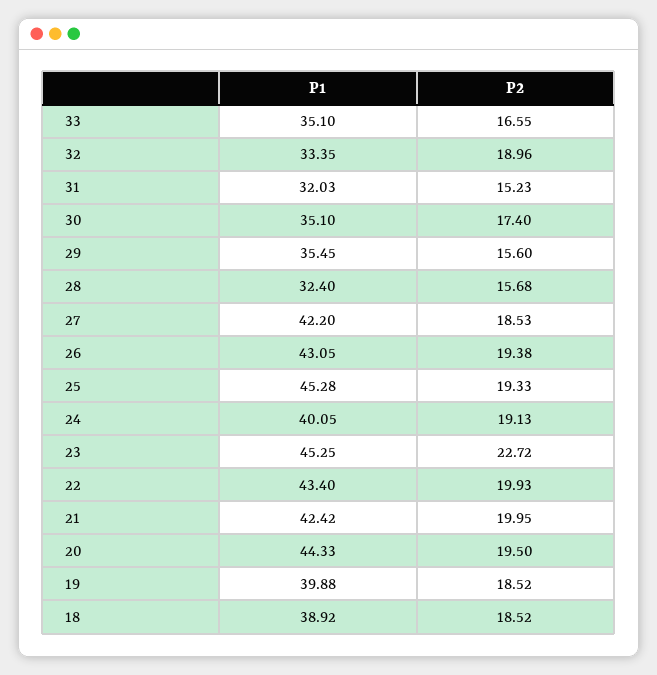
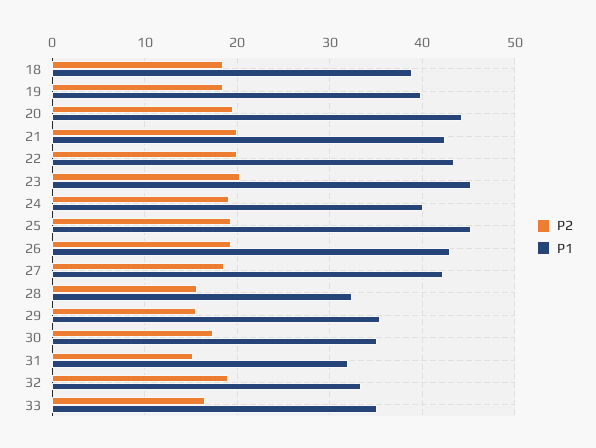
P2, 23: 22.72 -> 20

